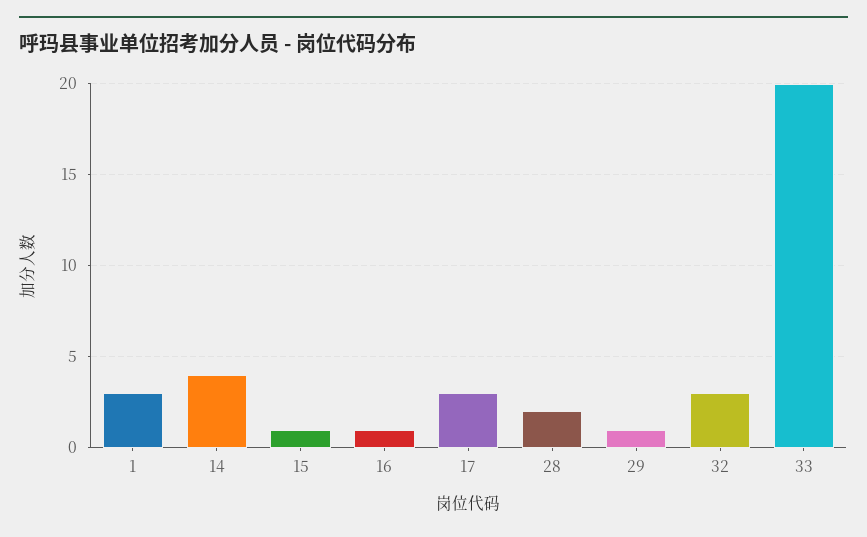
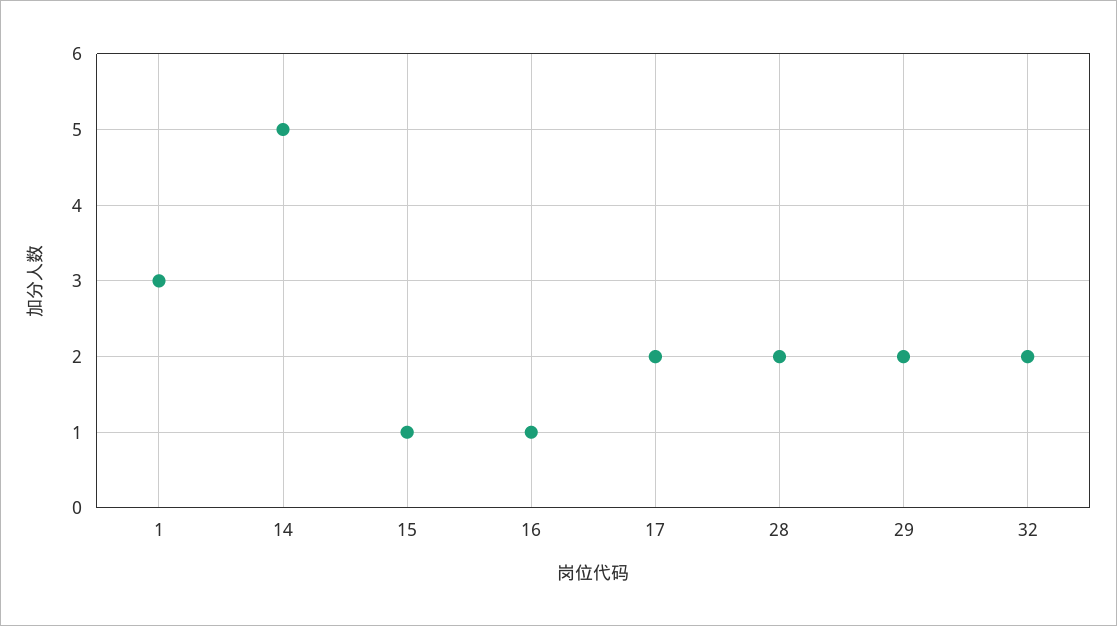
14: 4 -> 5
17: 3 -> 2
29: 1 -> 2
32: 3 -> 2
33: 20 -> none

